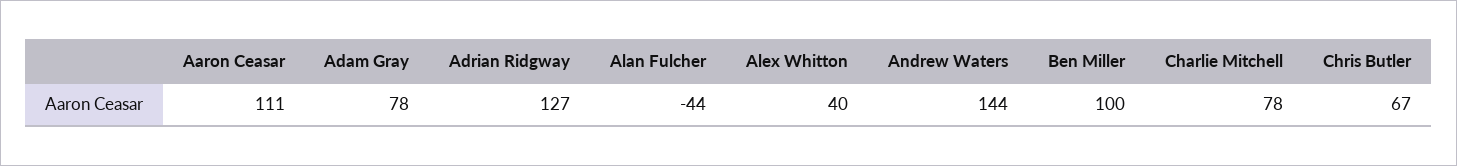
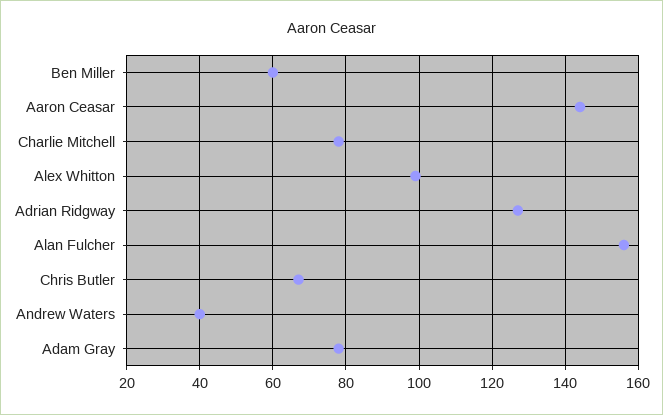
Aaron Ceasar: 111 -> 145
Alan Fulcher: -44 -> 155
Alex Whitton: 40 -> 100
Andrew Waters: 144 -> 40
Ben Miller: 100 -> 60

